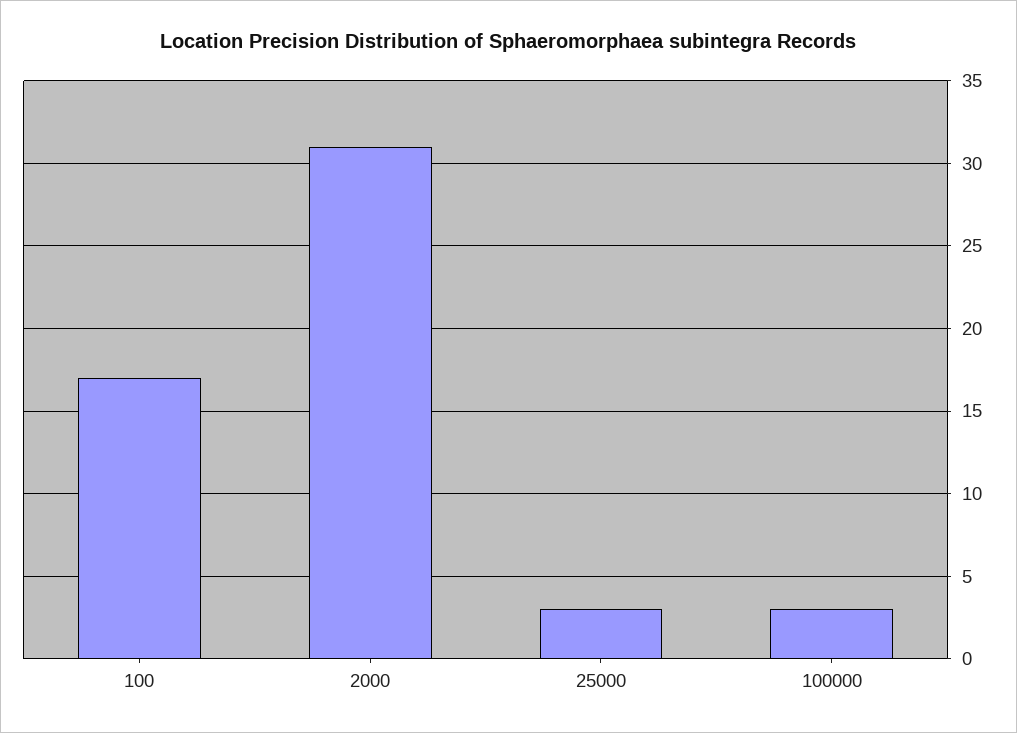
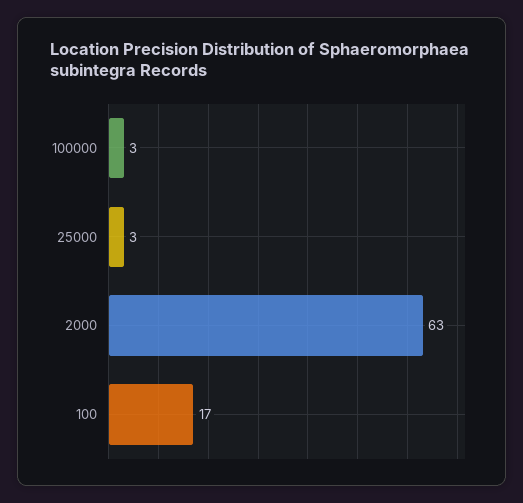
2000: 31 -> 63

